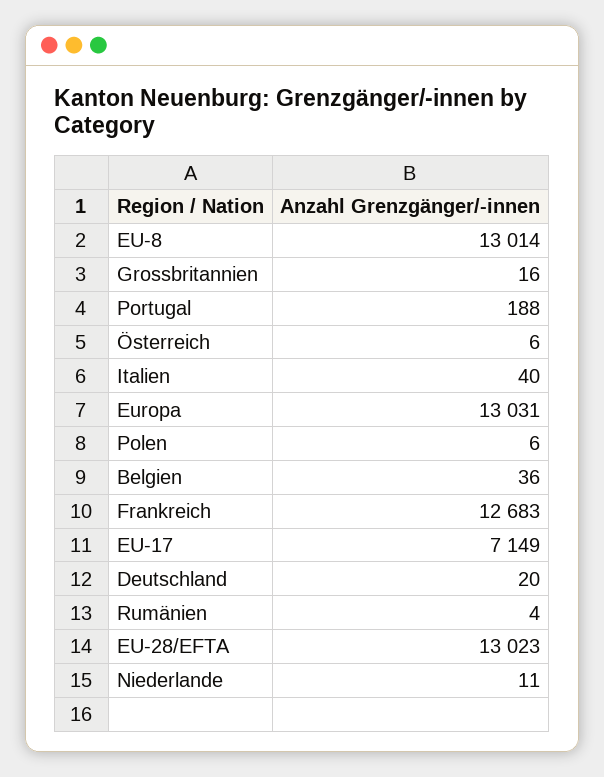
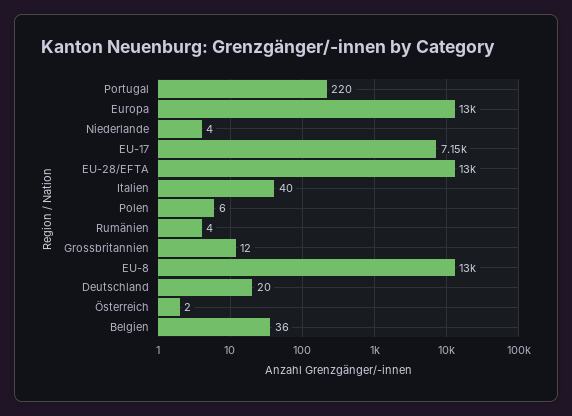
Grossbritannien: 16 -> 12
Portugal: 188 -> 220
Österreich: 6 -> 2
Frankreich: 12683 -> none
Niederlande: 11 -> 4

